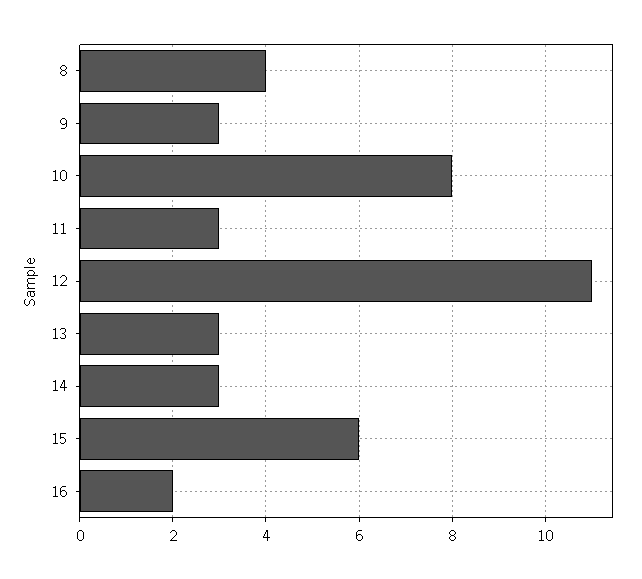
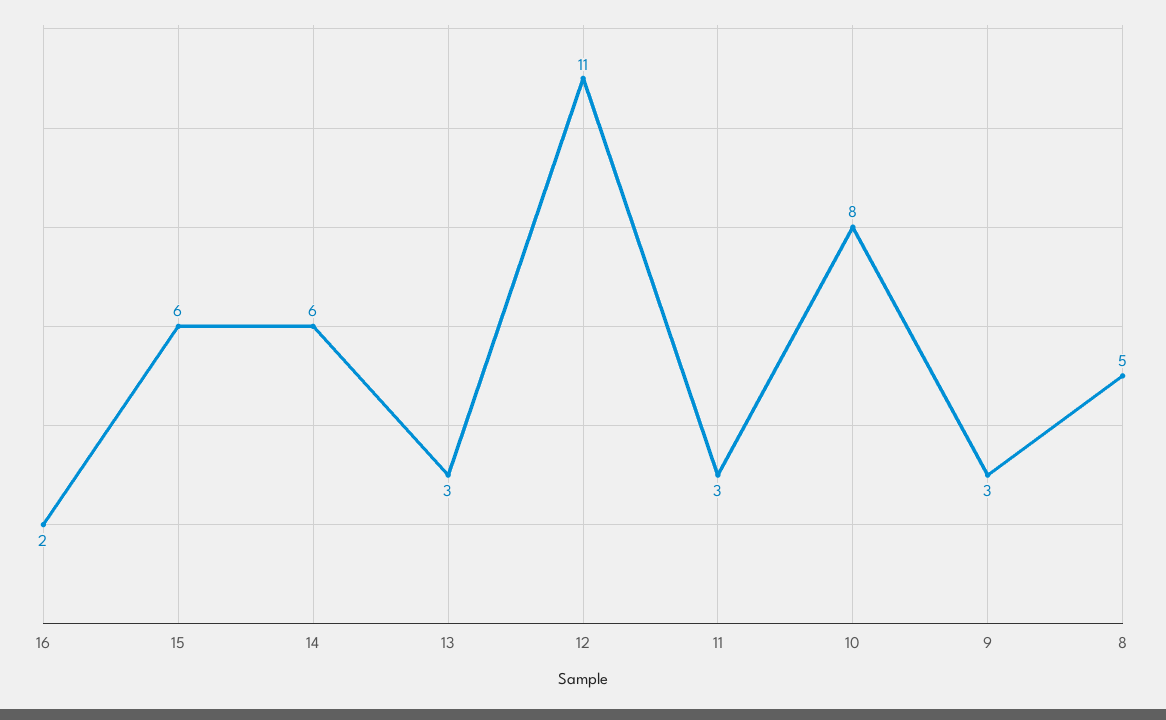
8: 4 -> 5
14: 3 -> 6

